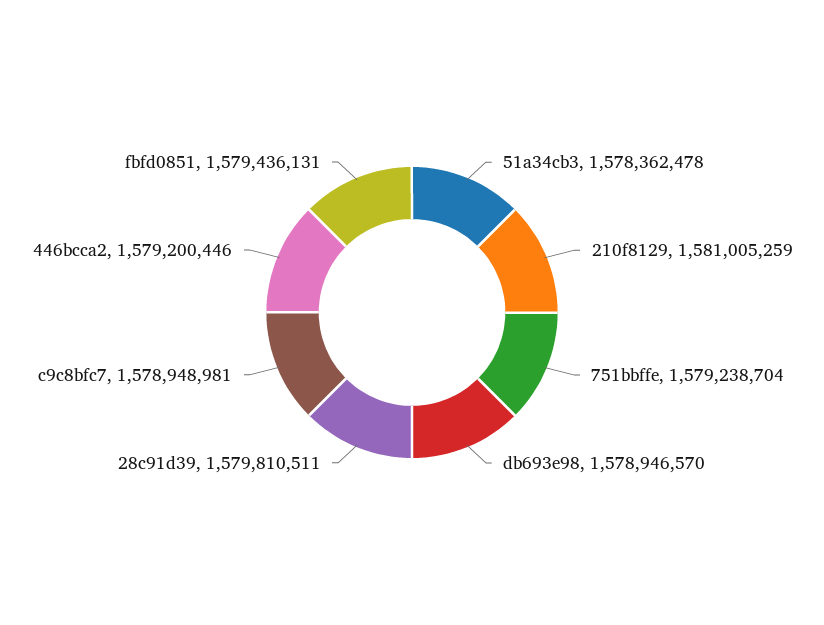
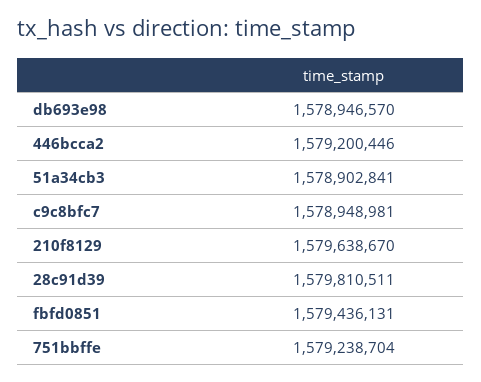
51a34cb3: 1578362478 -> 1578902841
210f8129: 1581005259 -> 1579638670

